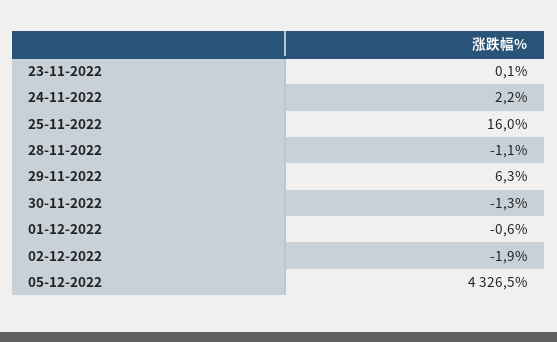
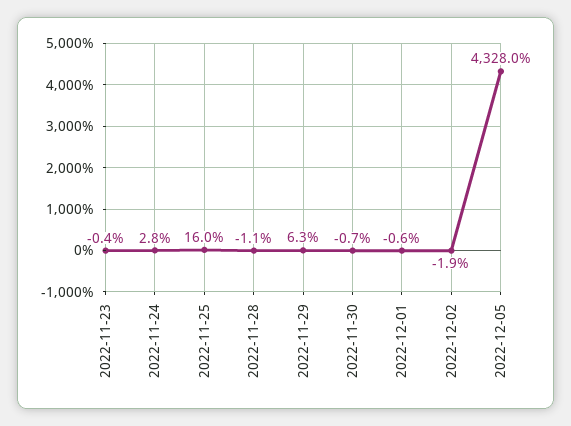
23-11-2022: 0.1 -> -0.4
24-11-2022: 2.2 -> 2.8
30-11-2022: -1.3 -> -0.7
05-12-2022: 4326.5 -> 4328

